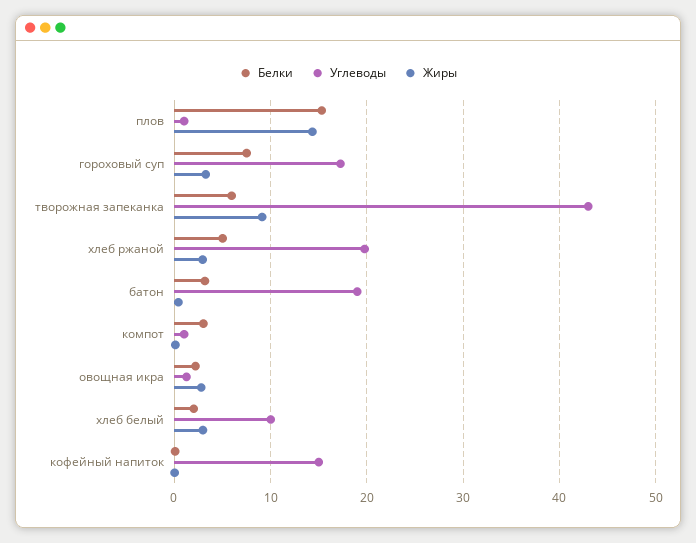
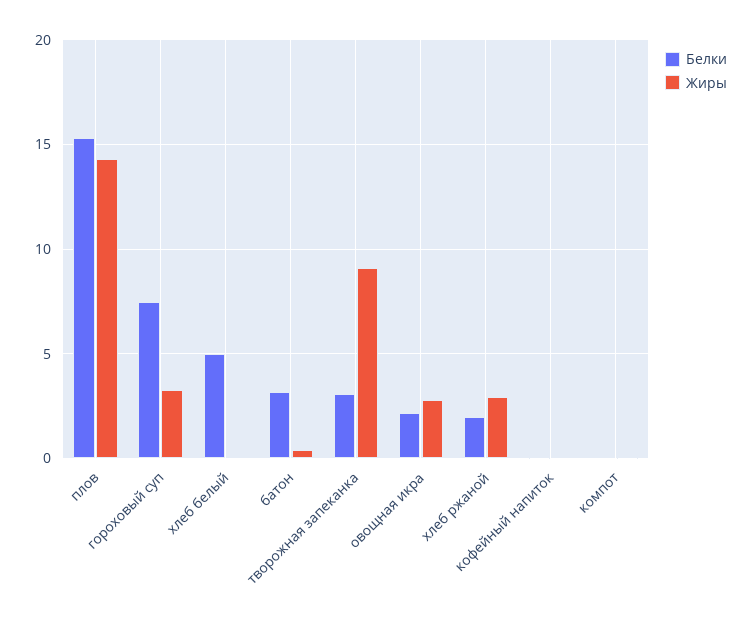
Углеводы, плов: 1 -> none
Углеводы, гороховый суп: 17 -> none
Белки, творожная запеканка: 6 -> 3
Углеводы, творожная запеканка: 43 -> none
Белки, хлеб ржаной: 5 -> 2
Углеводы, хлеб ржаной: 20 -> none
Углеводы, батон: 19 -> none
Белки, компот: 3 -> 0
Углеводы, компот: 1 -> none
Углеводы, овощная икра: 1 -> none
Белки, хлеб белый: 2 -> 5
Углеводы, хлеб белый: 10 -> none
Жиры, хлеб белый: 3 -> 0
Углеводы, кофейный напиток: 15 -> none

